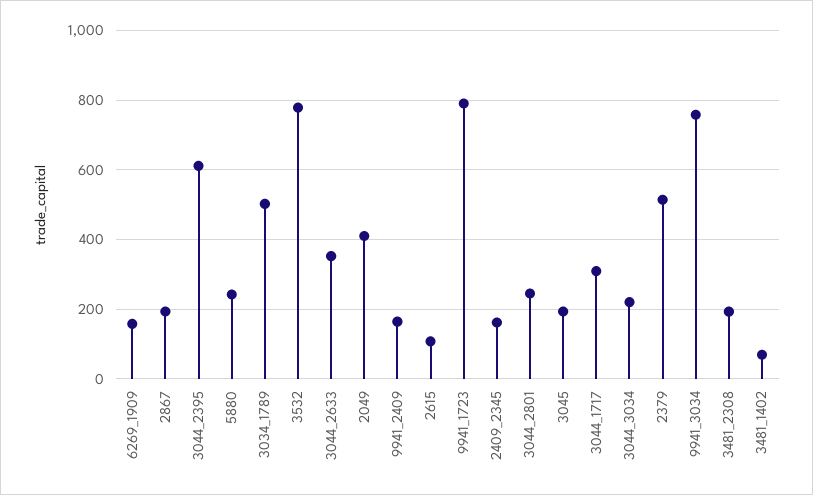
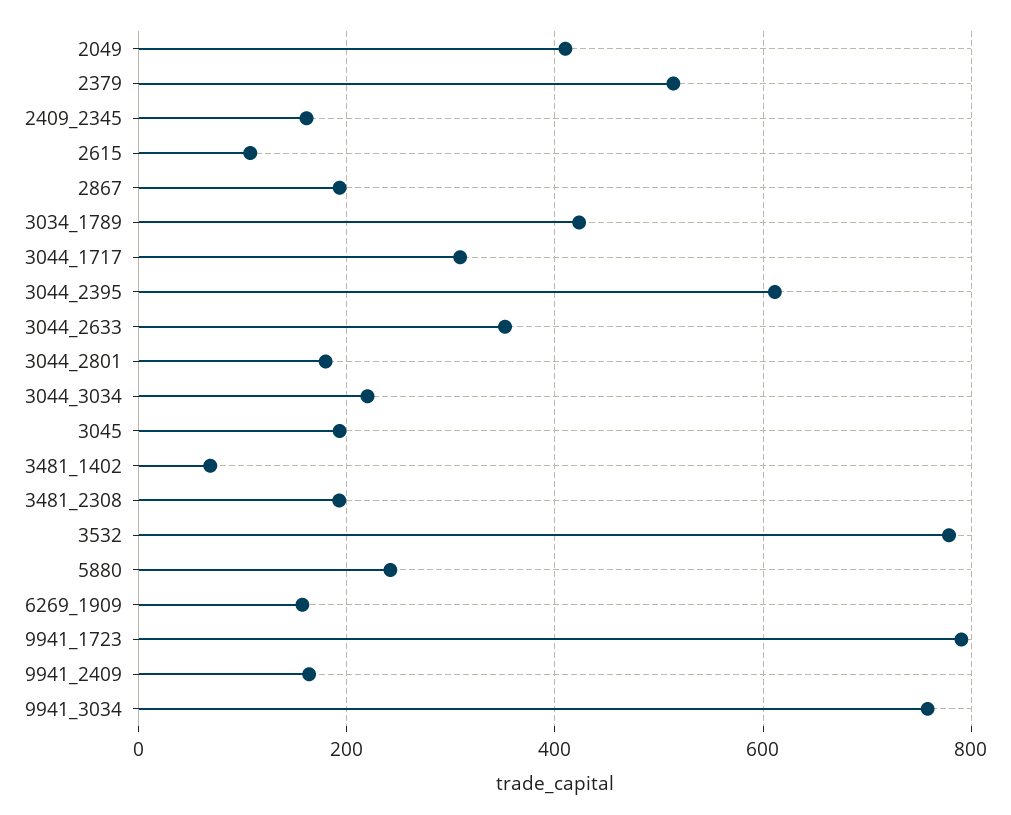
3034_1789: 500 -> 420
3044_2801: 240 -> 180

